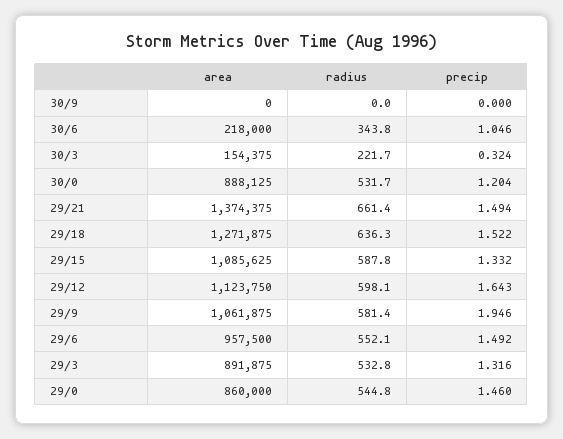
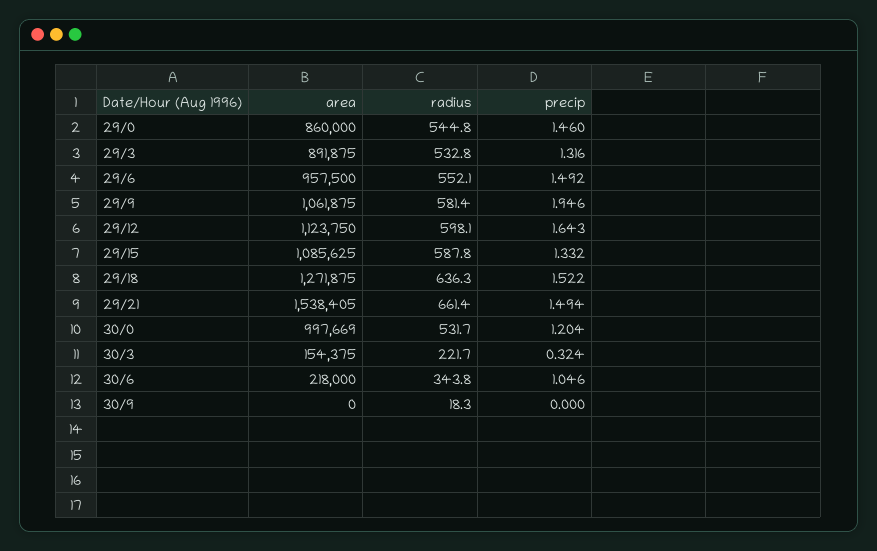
radius, 30/9: 0 -> 18.3
area, 30/0: 888125 -> 997669
area, 29/21: 1374375 -> 1538405

